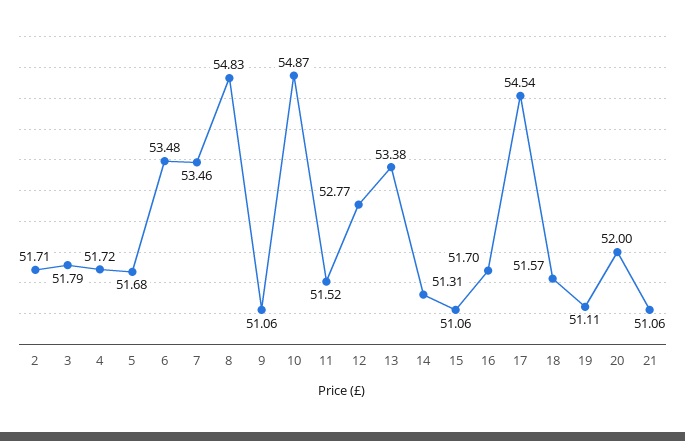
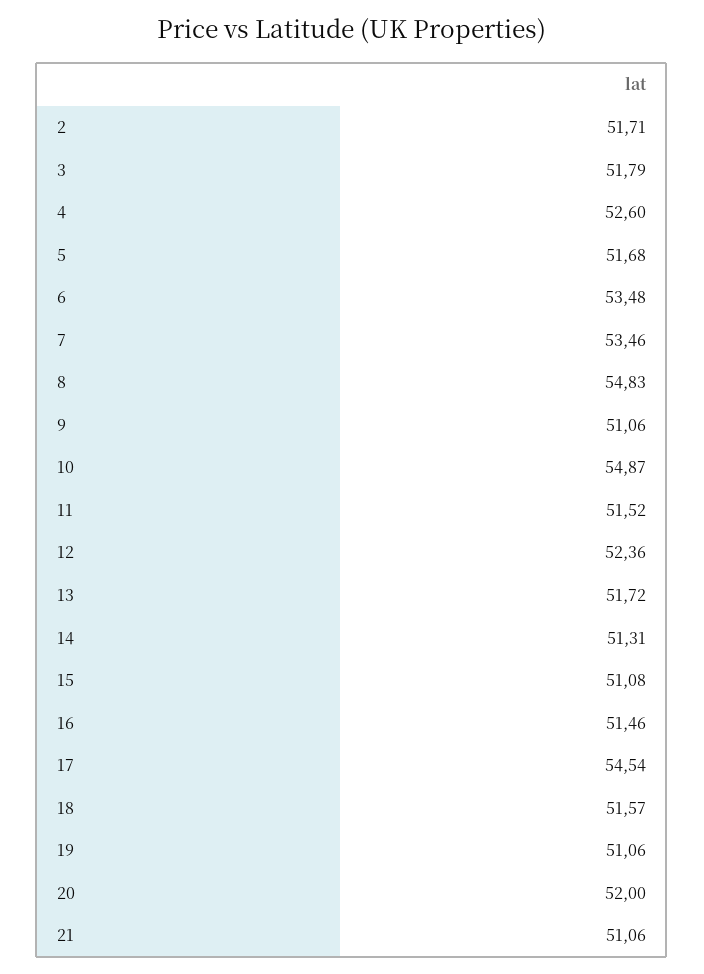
4: 51.72 -> 52.6
12: 52.77 -> 52.36
13: 53.38 -> 51.72
15: 51.06 -> 51.08
16: 51.7 -> 51.46
19: 51.11 -> 51.06

